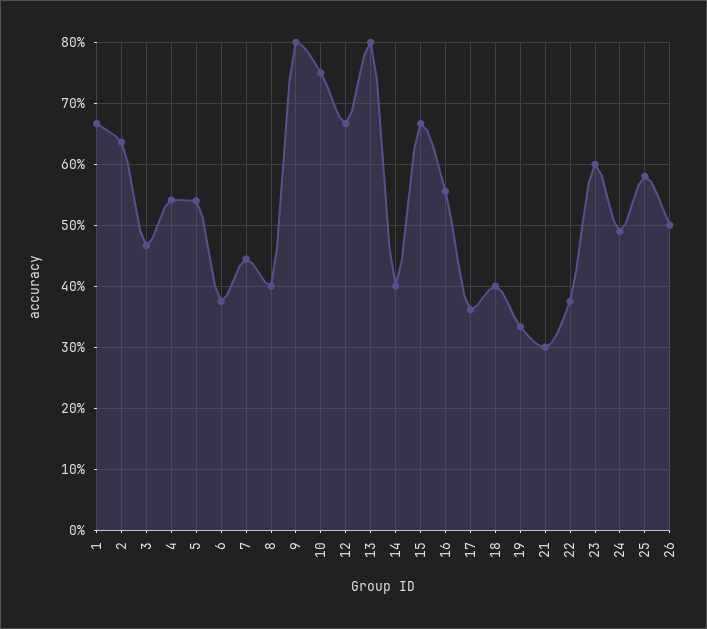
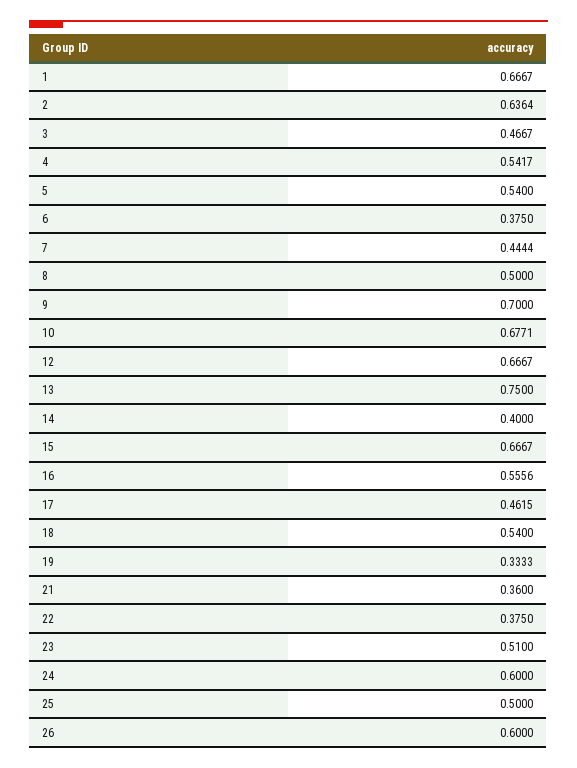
8: 0.4 -> 0.5
9: 0.8 -> 0.7
10: 0.75 -> 0.6771
13: 0.8 -> 0.75
17: 0.36 -> 0.4615
18: 0.4 -> 0.54
21: 0.3 -> 0.36
23: 0.6 -> 0.51
24: 0.49 -> 0.6
25: 0.58 -> 0.5
26: 0.5 -> 0.6

